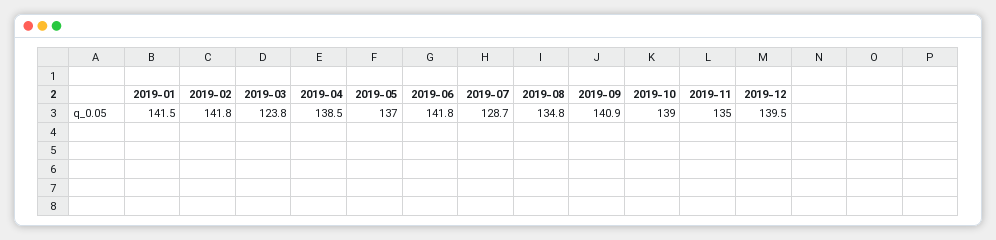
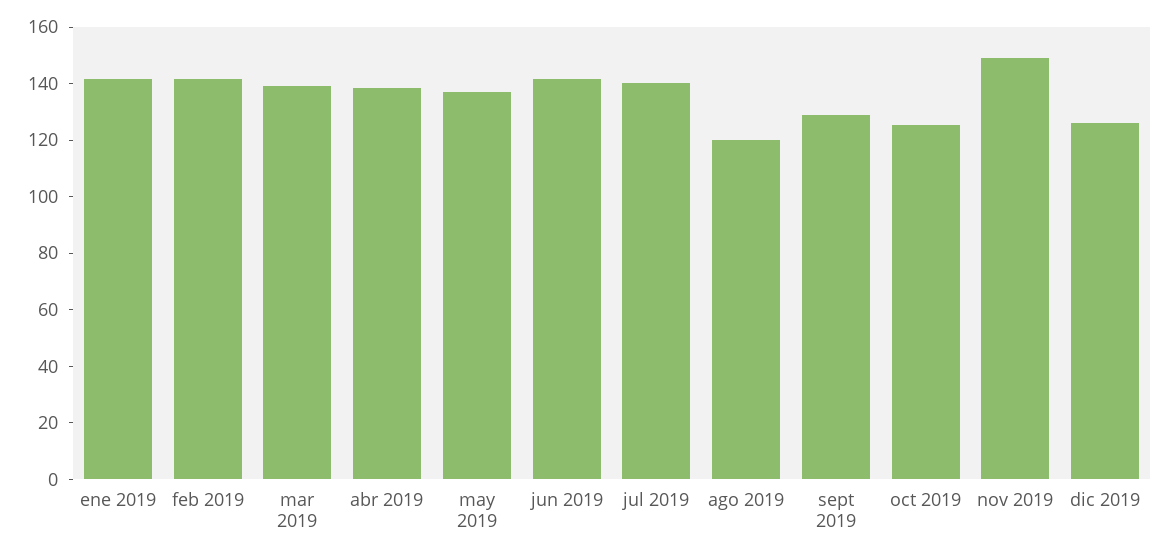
2019-03: 123.8 -> 140
2019-07: 128.7 -> 140
2019-08: 134.8 -> 120
2019-09: 140.9 -> 130
2019-10: 139 -> 125
2019-11: 135 -> 150
2019-12: 139.5 -> 125

